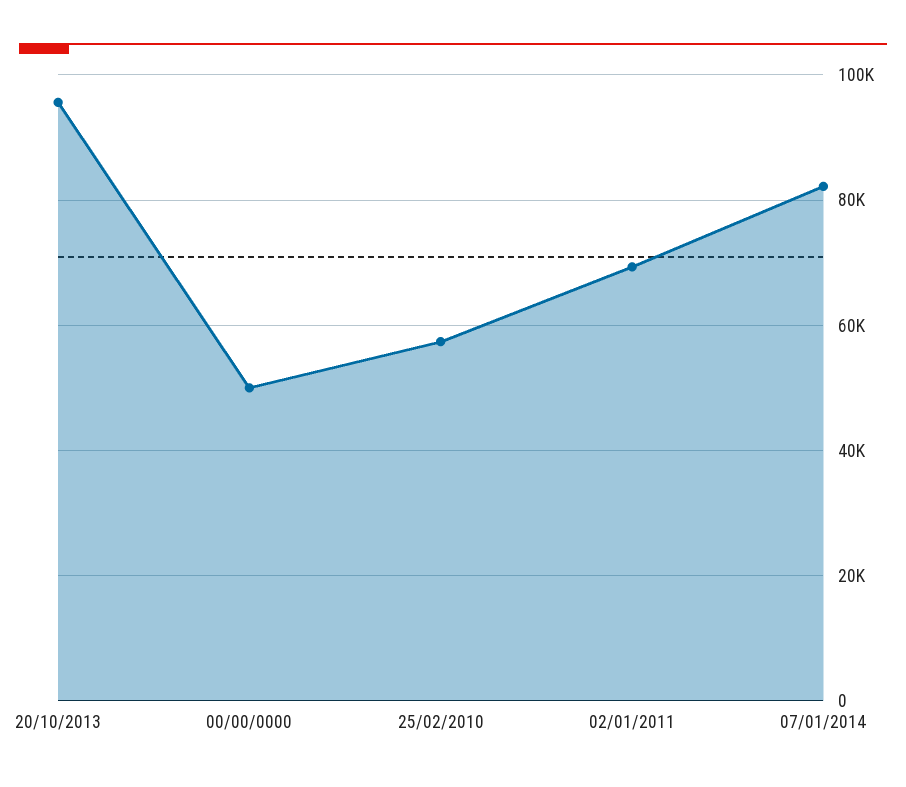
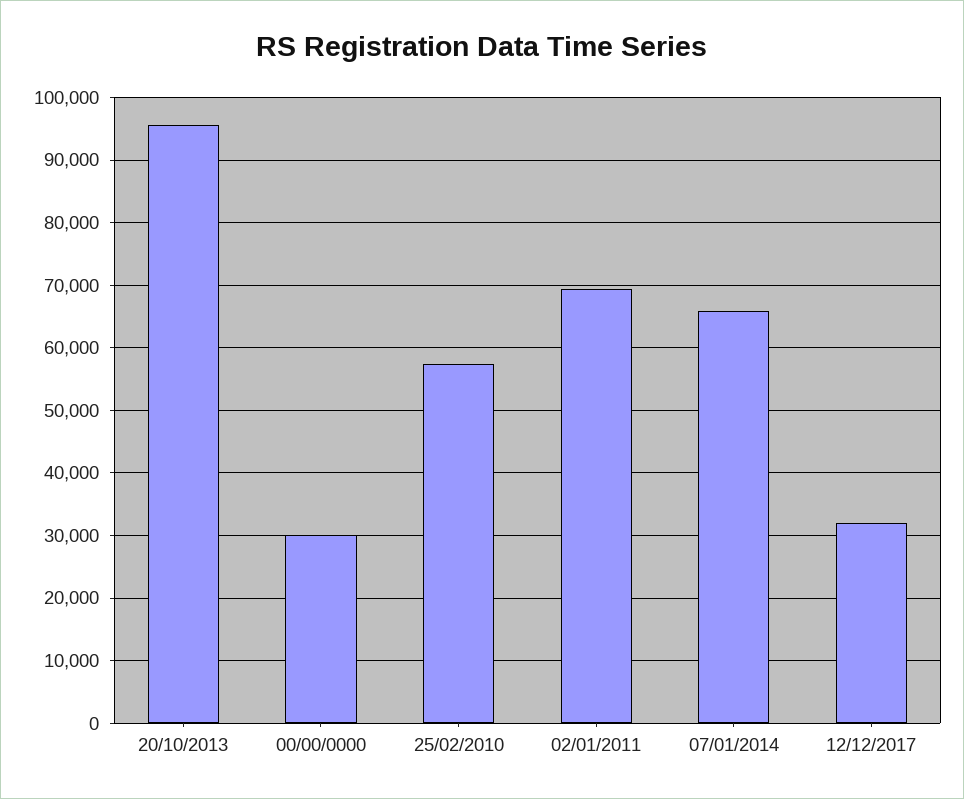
00/00/0000: 50000 -> 30000
07/01/2014: 82000 -> 66000
12/12/2017: none -> 32000

